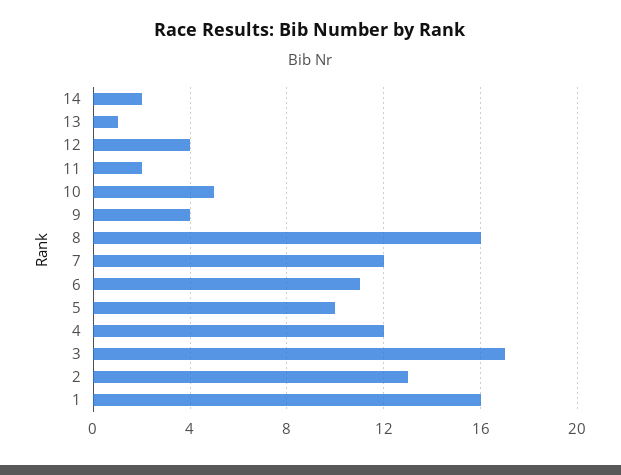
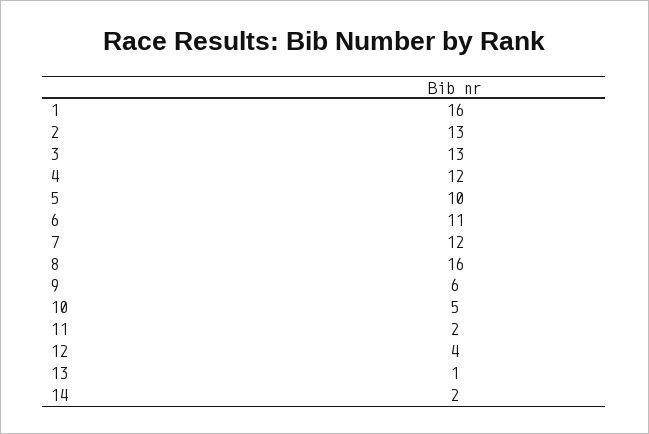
9: 4 -> 6
3: 17 -> 13

